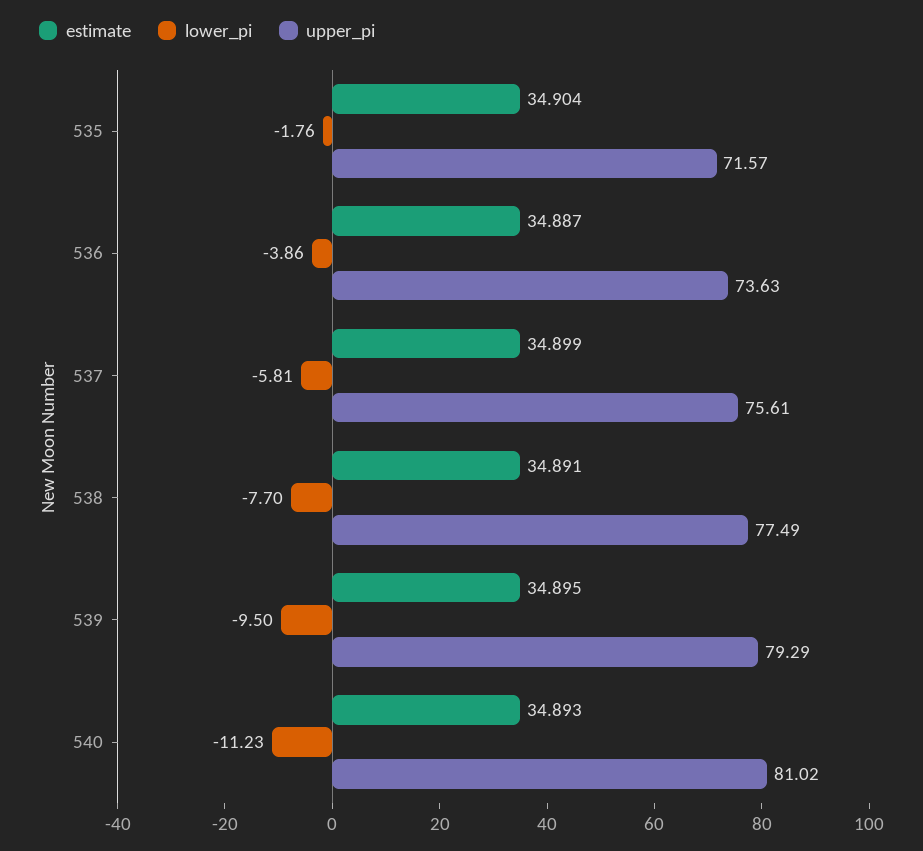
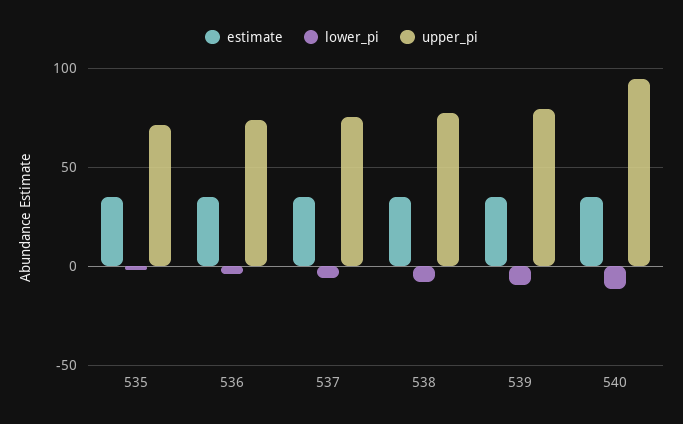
upper_pi, 540: 81.02 -> 95

